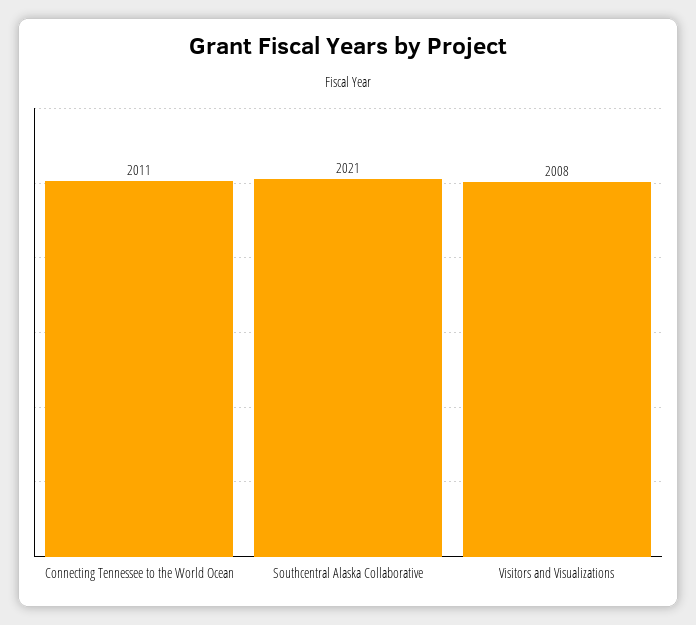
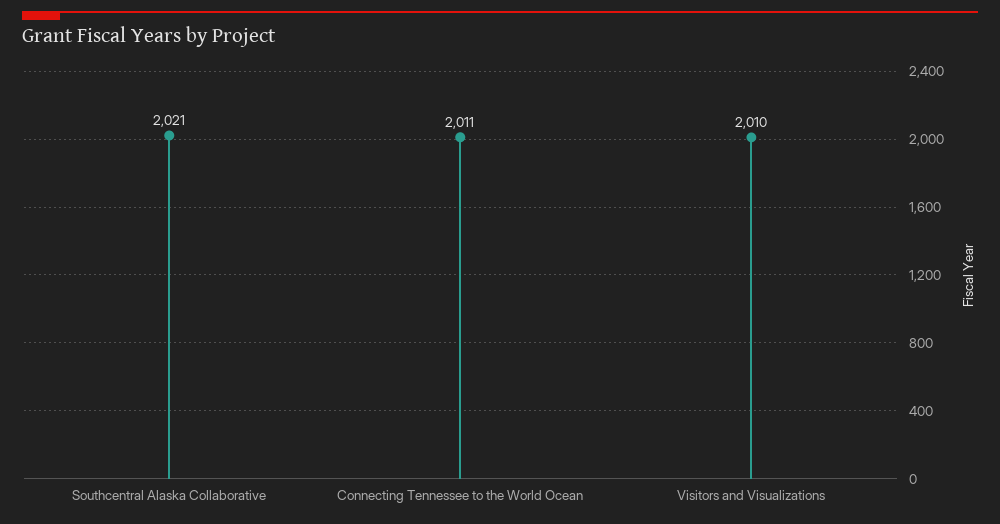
Visitors and Visualizations: 2008 -> 2010

